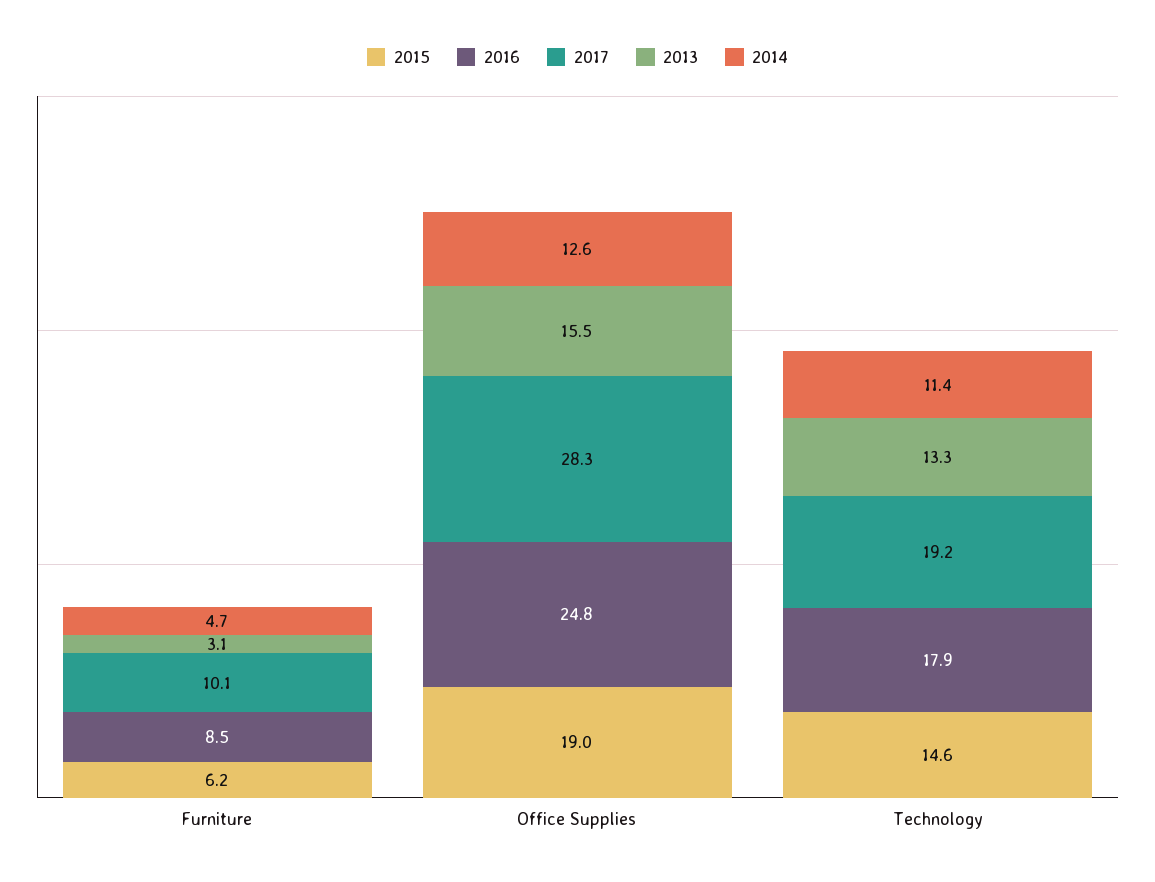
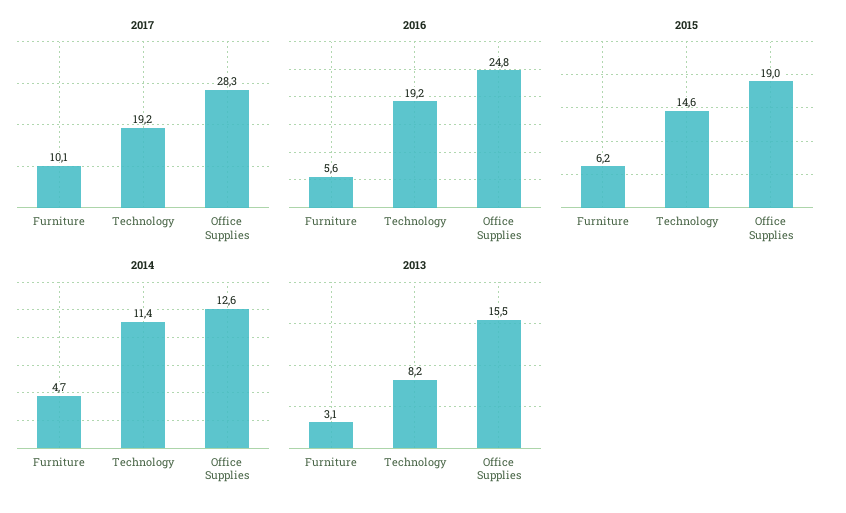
2016, Furniture: 8.5 -> 5.6
2016, Technology: 17.9 -> 19.2
2013, Technology: 13.3 -> 8.2

